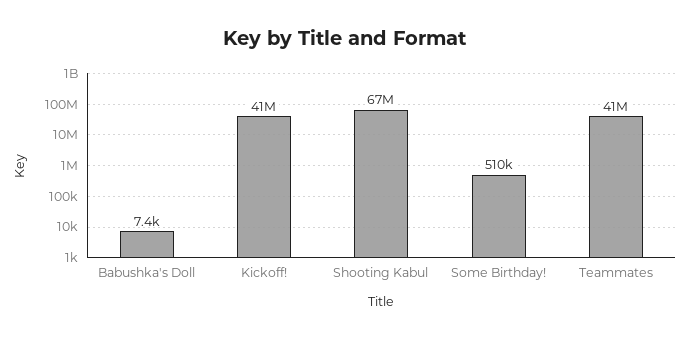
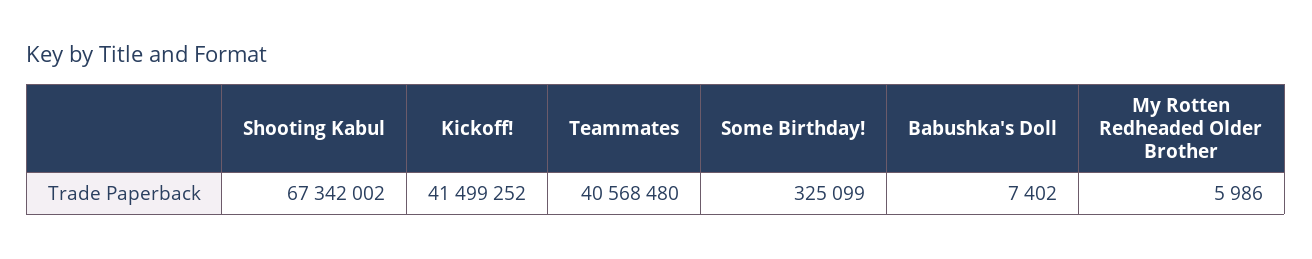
Some Birthday!: 510000 -> 325099
My Rotten Redheaded Older Brother: none -> 5986

